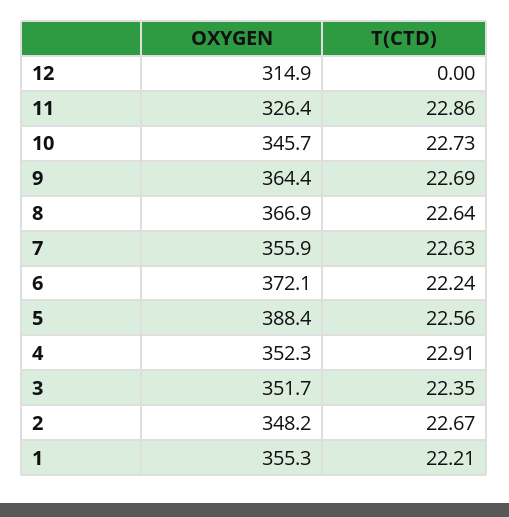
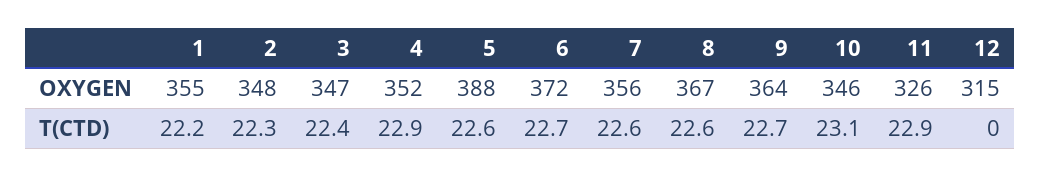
T(CTD), 10: 22.73 -> 23.1
T(CTD), 6: 22.24 -> 22.7
OXYGEN, 3: 351.7 -> 347
T(CTD), 2: 22.67 -> 22.3

